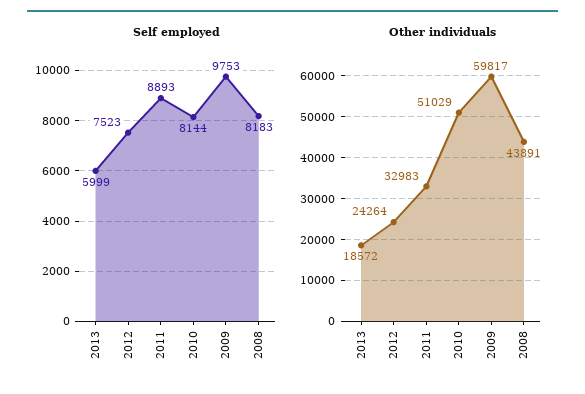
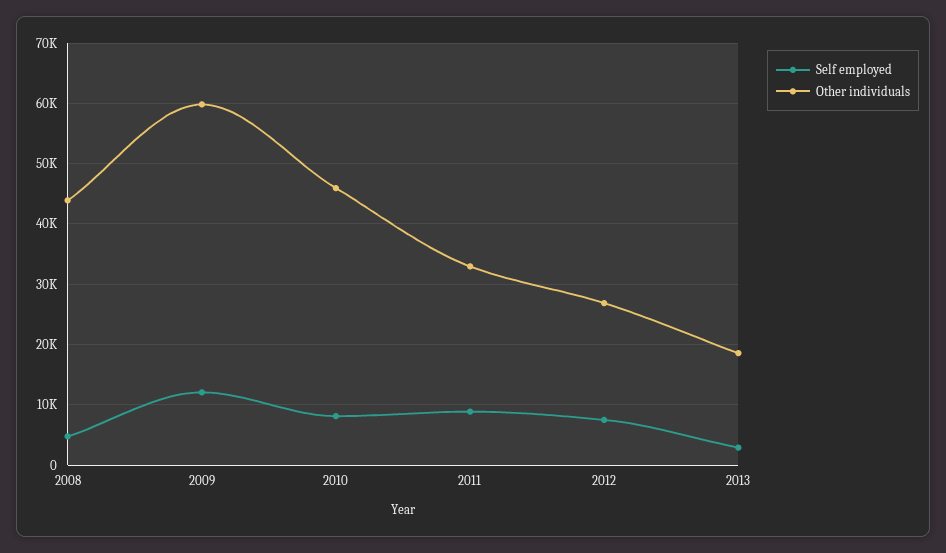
Self employed, 2013: 5999 -> 3000
Self employed, 2009: 9753 -> 12000
Self employed, 2008: 8183 -> 5000
Other individuals, 2012: 24264 -> 27000
Other individuals, 2010: 51029 -> 46000

